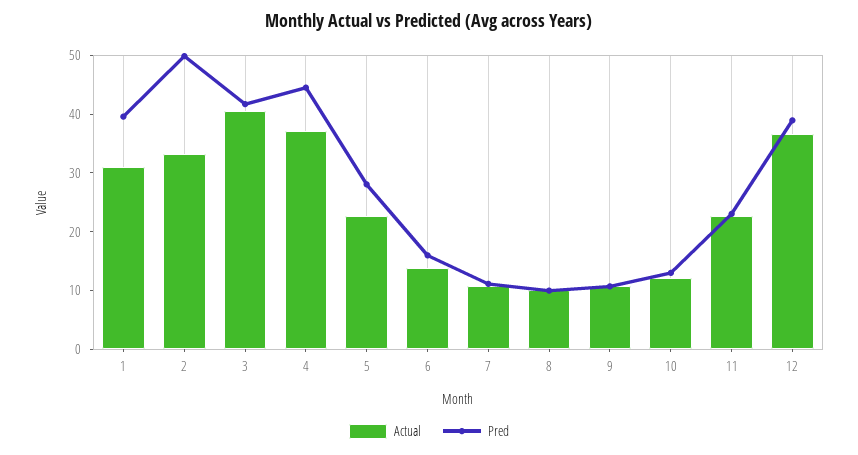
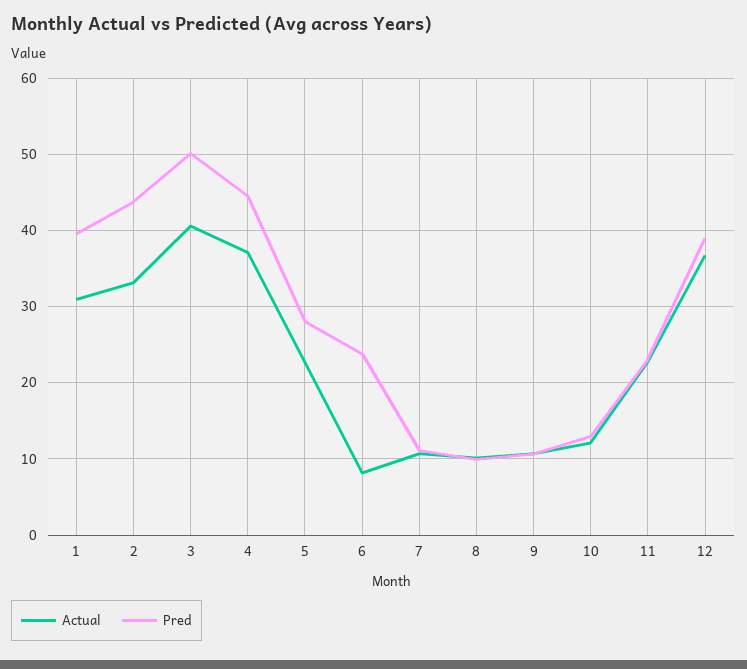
Pred, 2: 50 -> 44
Pred, 3: 42 -> 50
Actual, 6: 14 -> 8
Pred, 6: 16 -> 24

